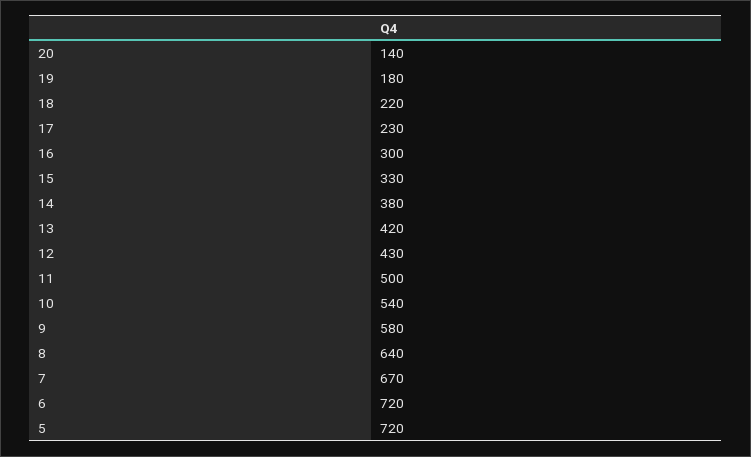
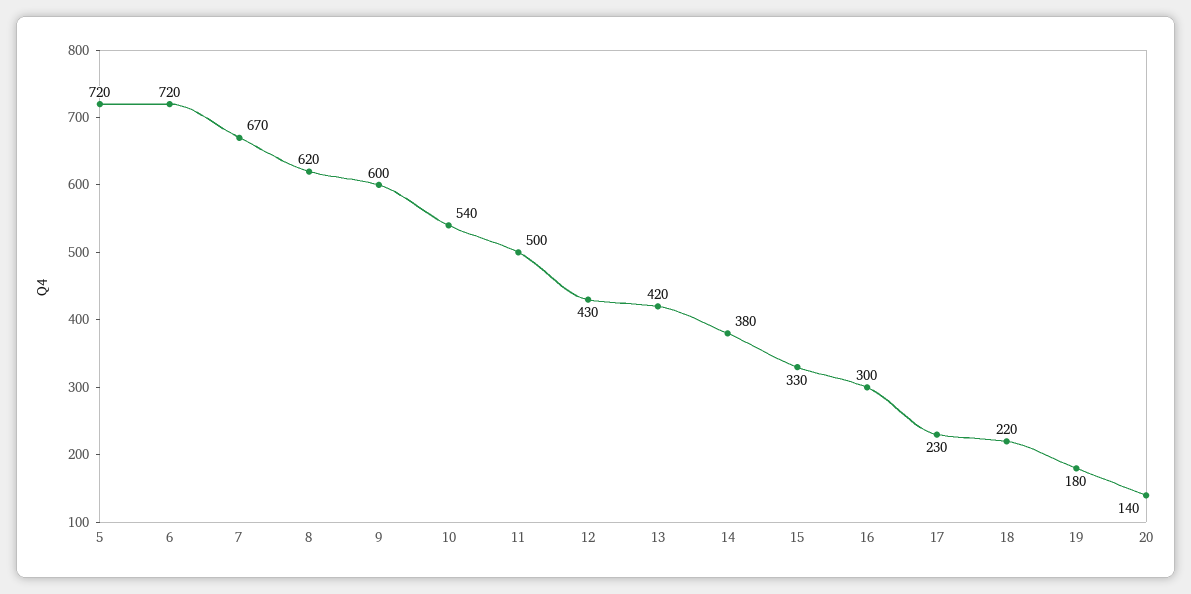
9: 580 -> 600
8: 640 -> 620

